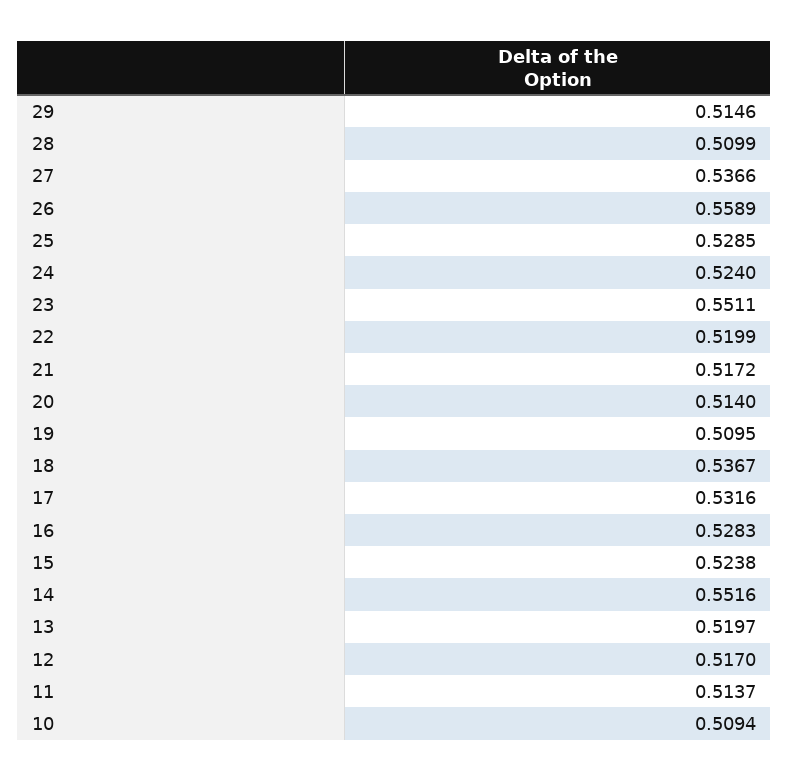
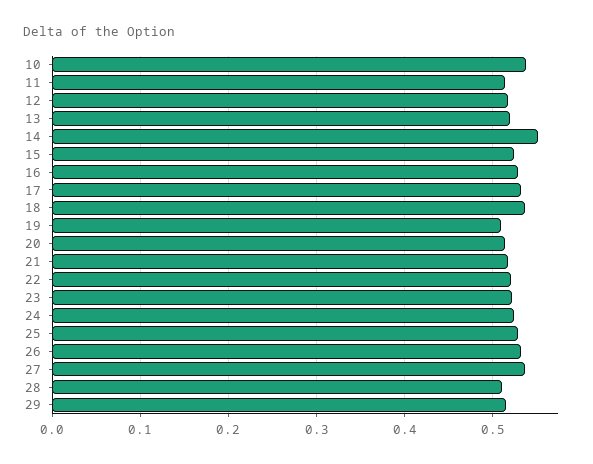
26: 0.5589 -> 0.53
23: 0.5511 -> 0.52
10: 0.5094 -> 0.54

